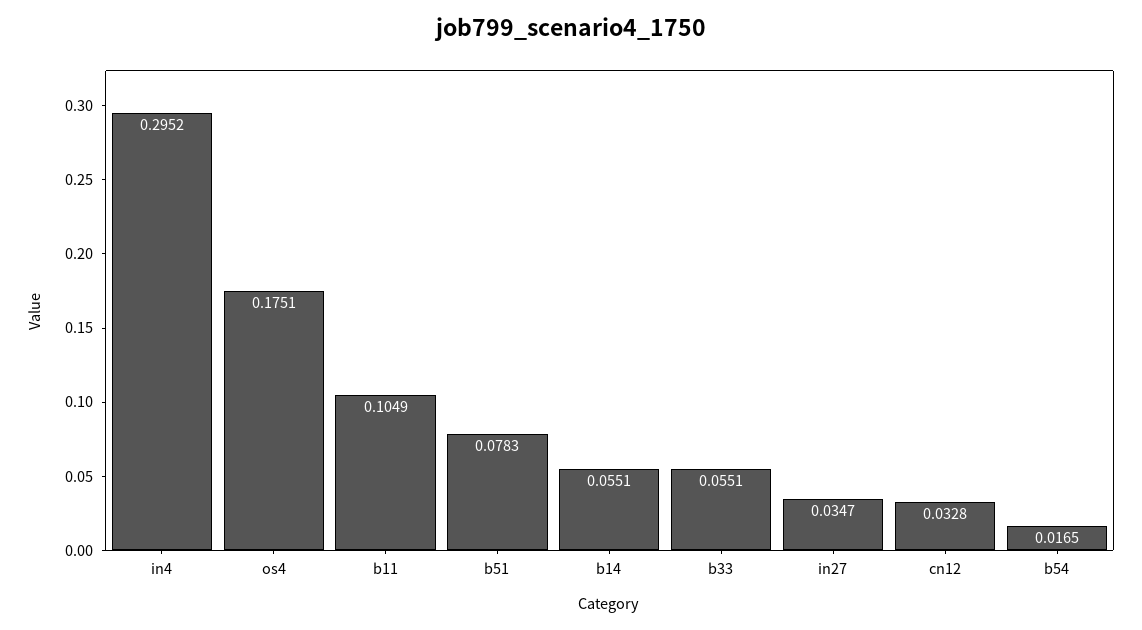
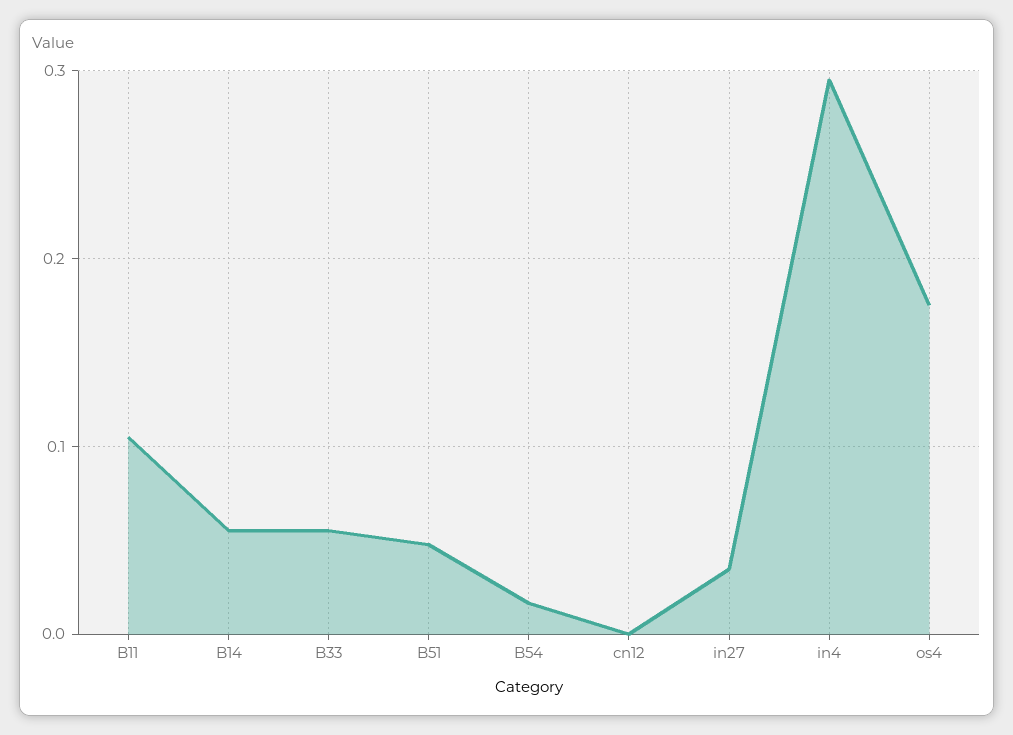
b51: 0.0783 -> 0.05
cn12: 0.0328 -> 0

